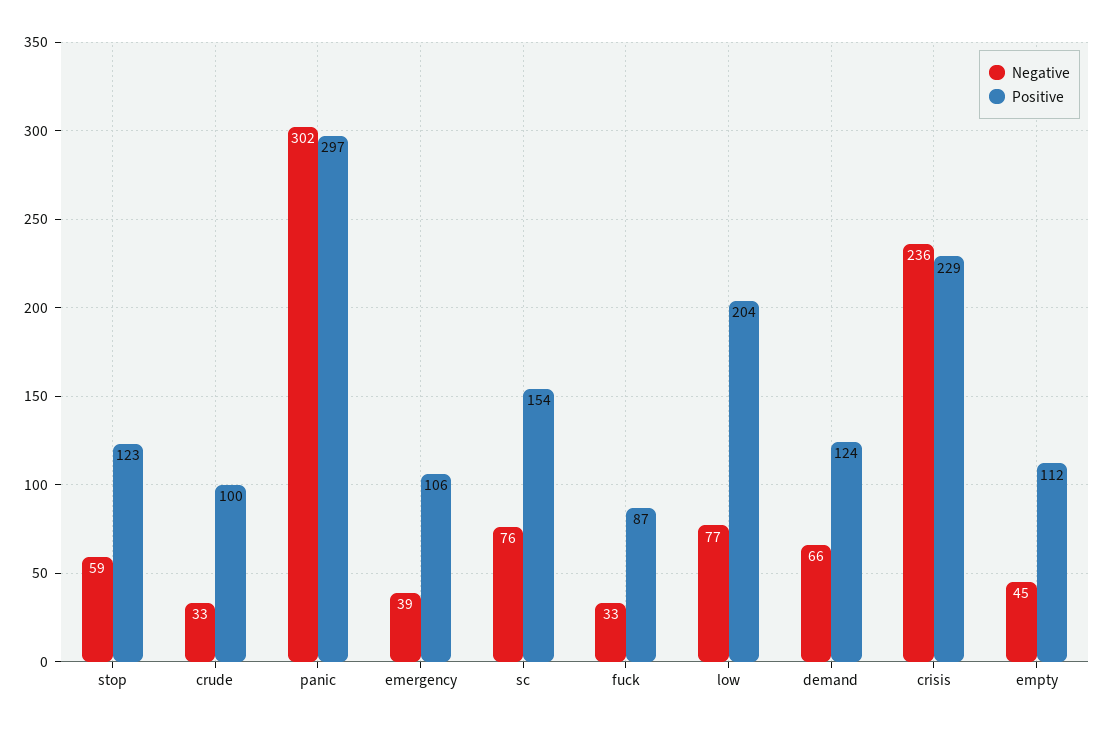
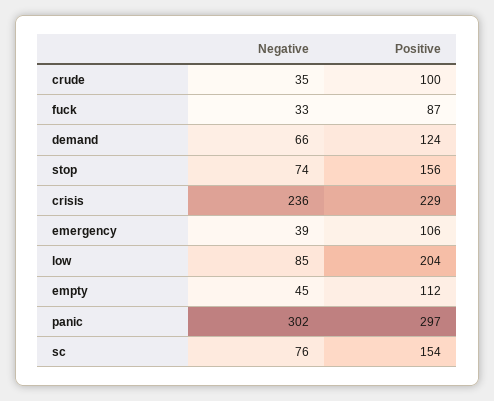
Negative, stop: 59 -> 74
Positive, stop: 123 -> 156
Negative, crude: 33 -> 35
Negative, low: 77 -> 85

